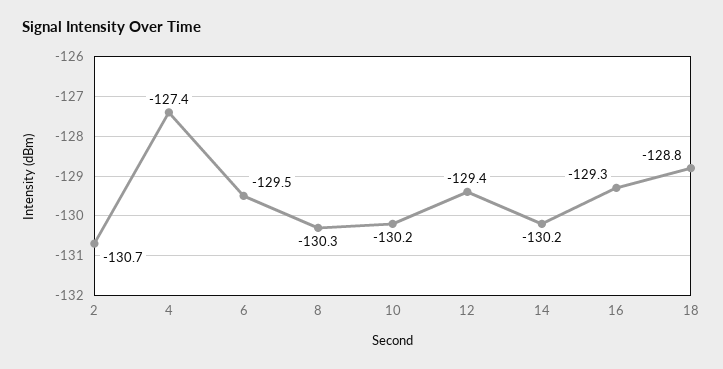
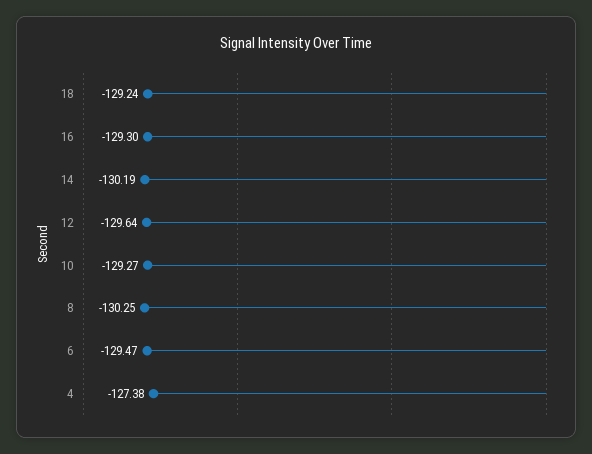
2: -130.7 -> none
10: -130.2 -> -129.27
12: -129.4 -> -129.64
18: -128.8 -> -129.24

